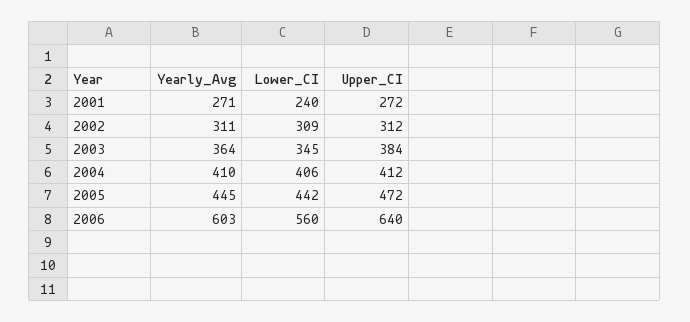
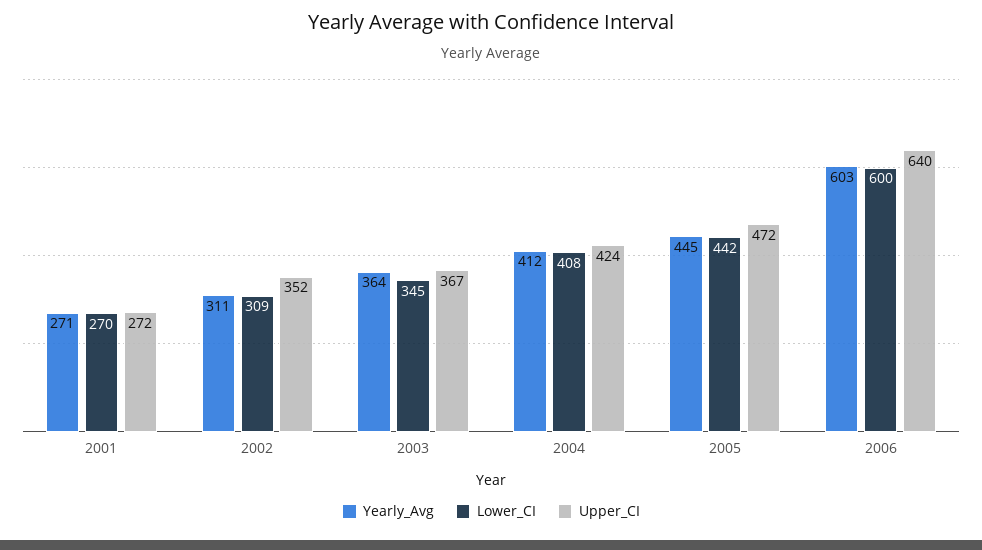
Lower_CI, 2001: 240 -> 270
Upper_CI, 2002: 312 -> 352
Upper_CI, 2003: 384 -> 367
Yearly_Avg, 2004: 410 -> 412
Lower_CI, 2004: 406 -> 408
Upper_CI, 2004: 412 -> 424
Lower_CI, 2006: 560 -> 600

